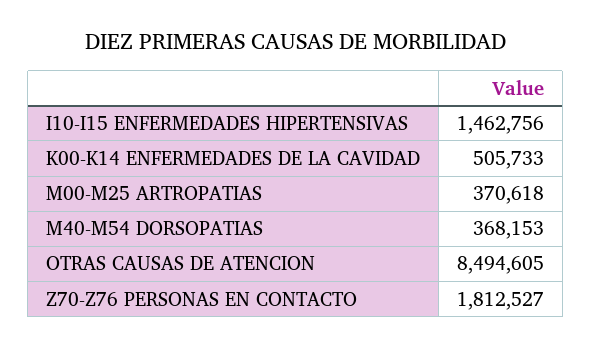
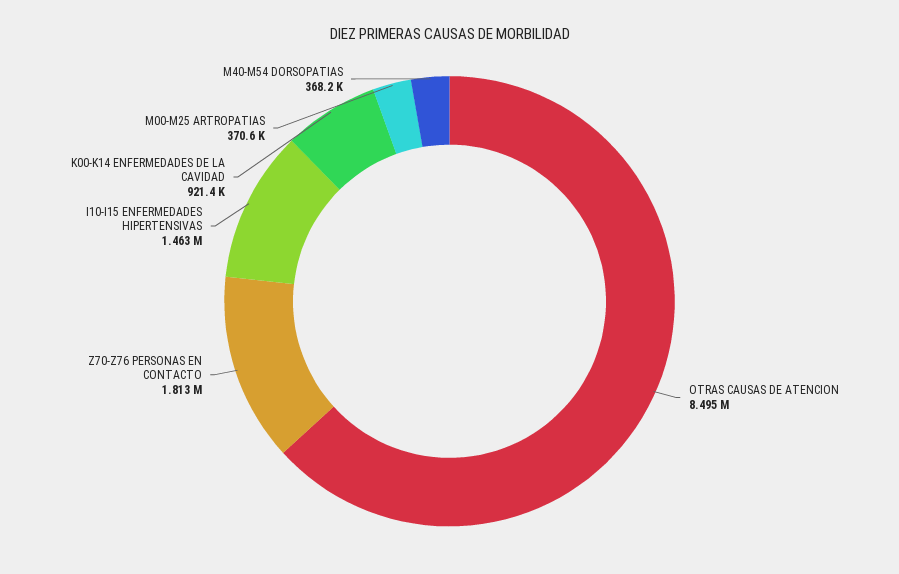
K00-K14 ENFERMEDADES DE LA CAVIDAD: 505733 -> 921400

